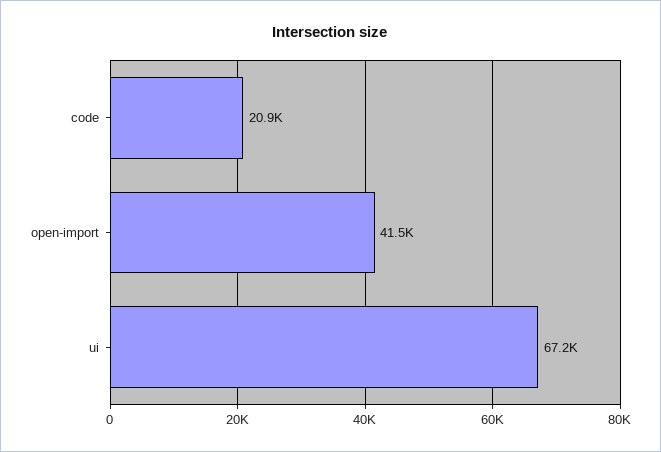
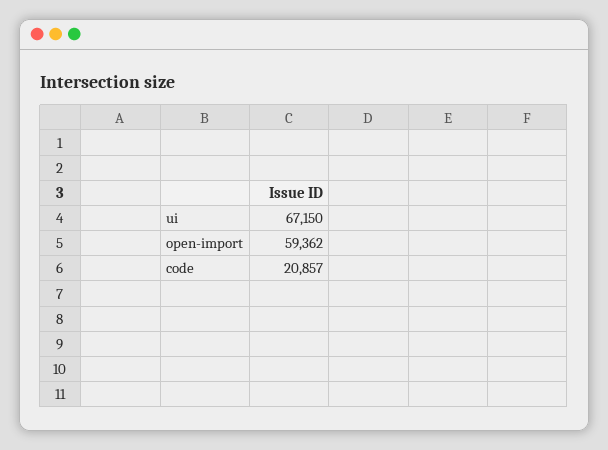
open-import: 41500 -> 59362

